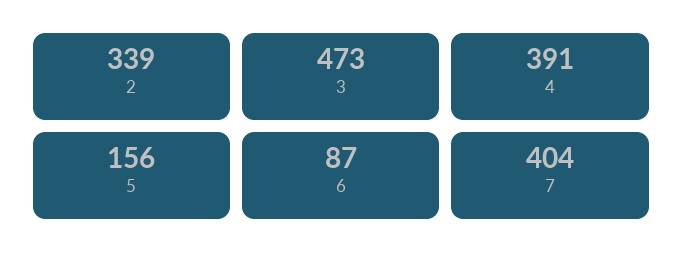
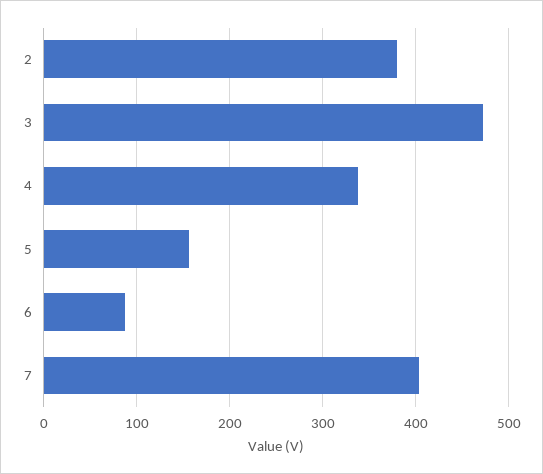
2: 339 -> 380
4: 391 -> 340

